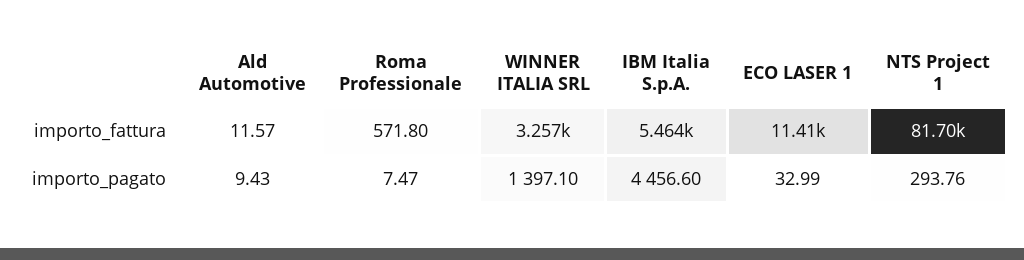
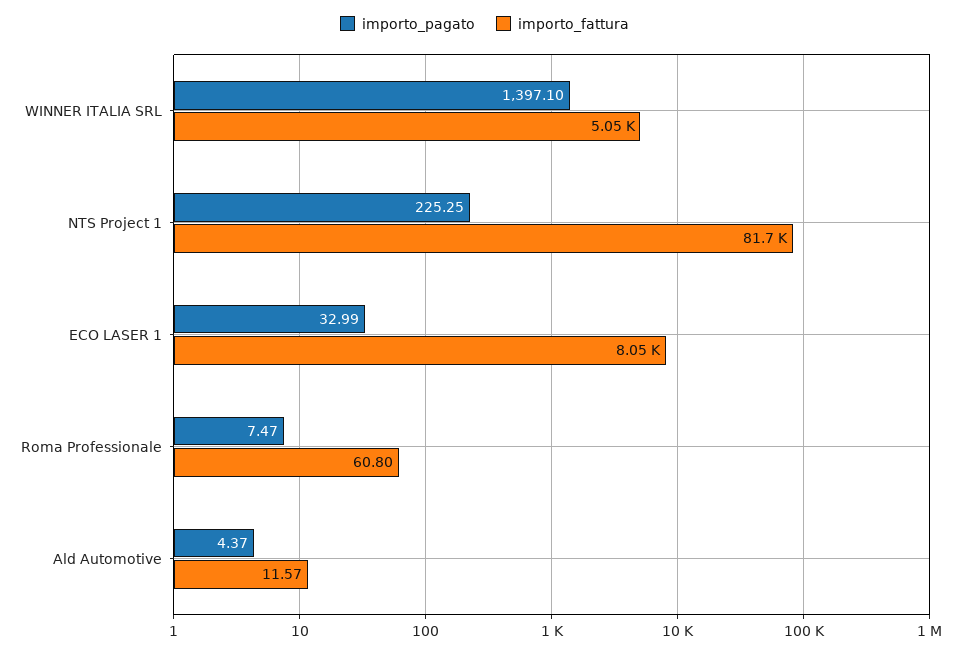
importo_fattura, Roma Professionale: 571.8 -> 60.8
importo_fattura, WINNER ITALIA SRL: 3257 -> 5050
importo_fattura, IBM Italia S.p.A.: 5464 -> none
importo_fattura, ECO LASER 1: 11410 -> 8050
importo_pagato, Ald Automotive: 9.43 -> 4.37
importo_pagato, IBM Italia S.p.A.: 4456.6 -> none
importo_pagato, NTS Project 1: 293.76 -> 225.25

